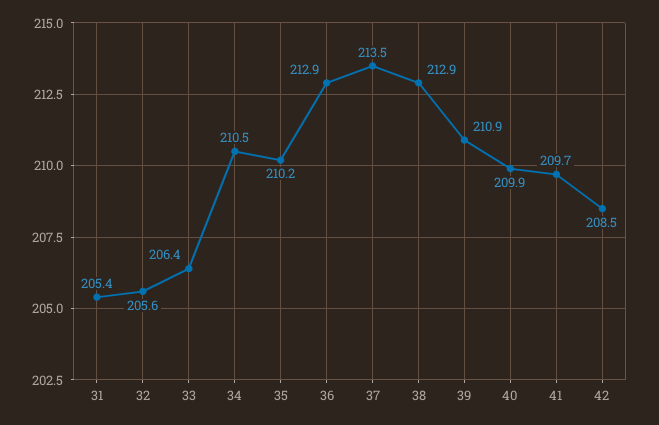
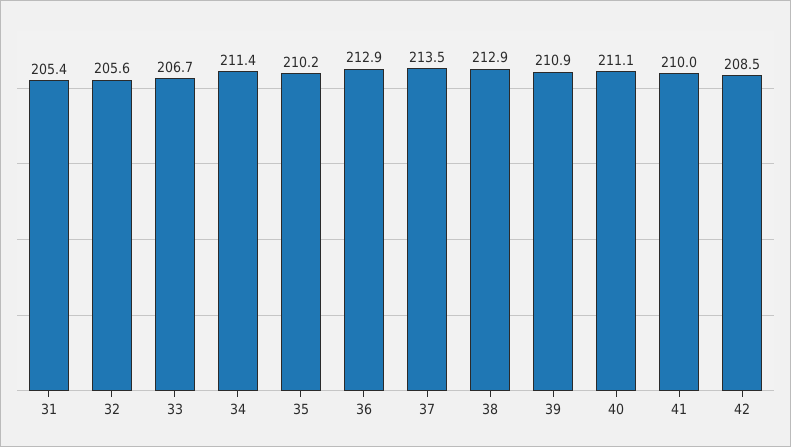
33: 206.4 -> 206.7
34: 210.5 -> 211.4
40: 209.9 -> 211.1
41: 209.7 -> 210

